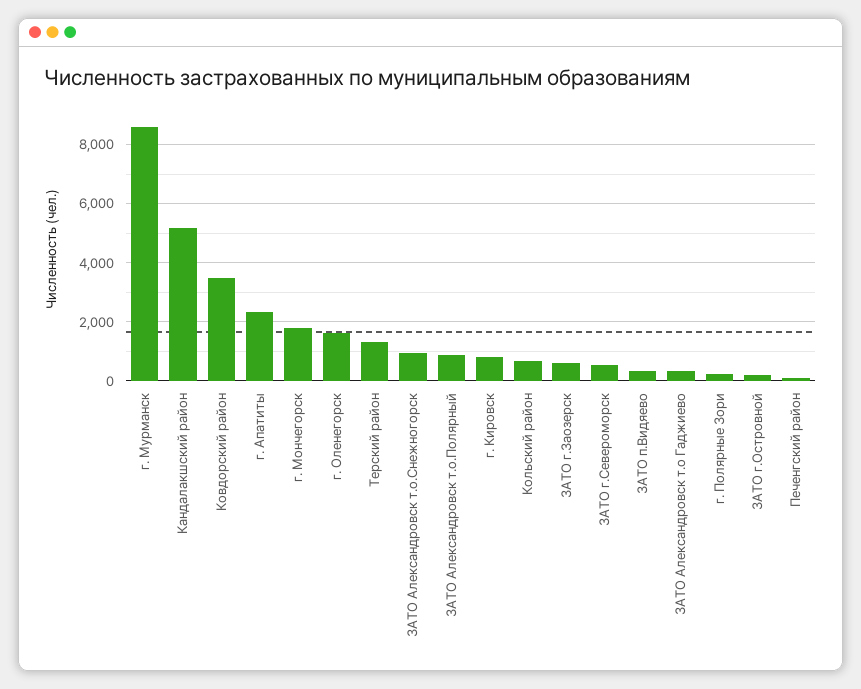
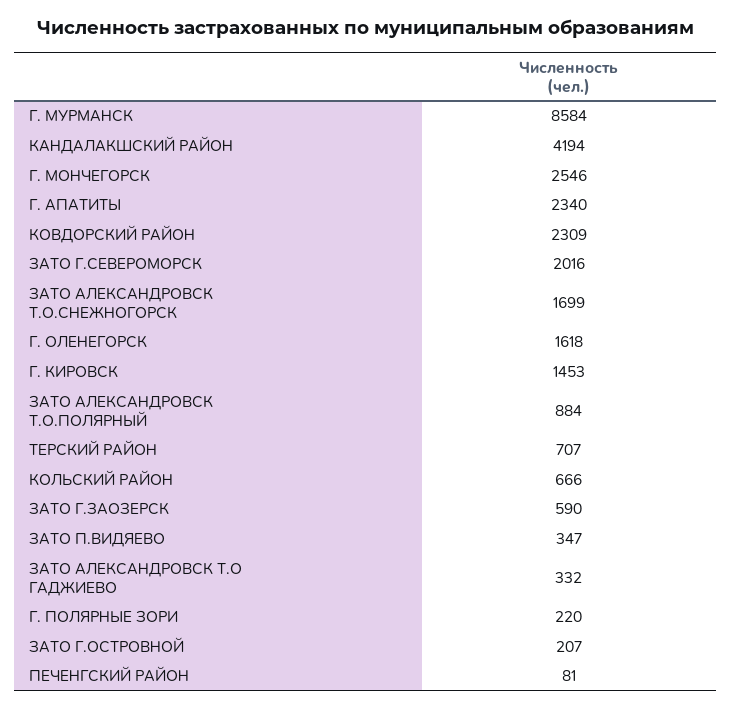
Кандалакшский район: 5250 -> 4194
Ковдорский район: 3500 -> 2309
г. Мончегорск: 1750 -> 2546
Терский район: 1250 -> 707
ЗАТО Александровск т.о.Снежногорск: 1000 -> 1699
г. Кировск: 750 -> 1453
ЗАТО г.Североморск: 500 -> 2016

